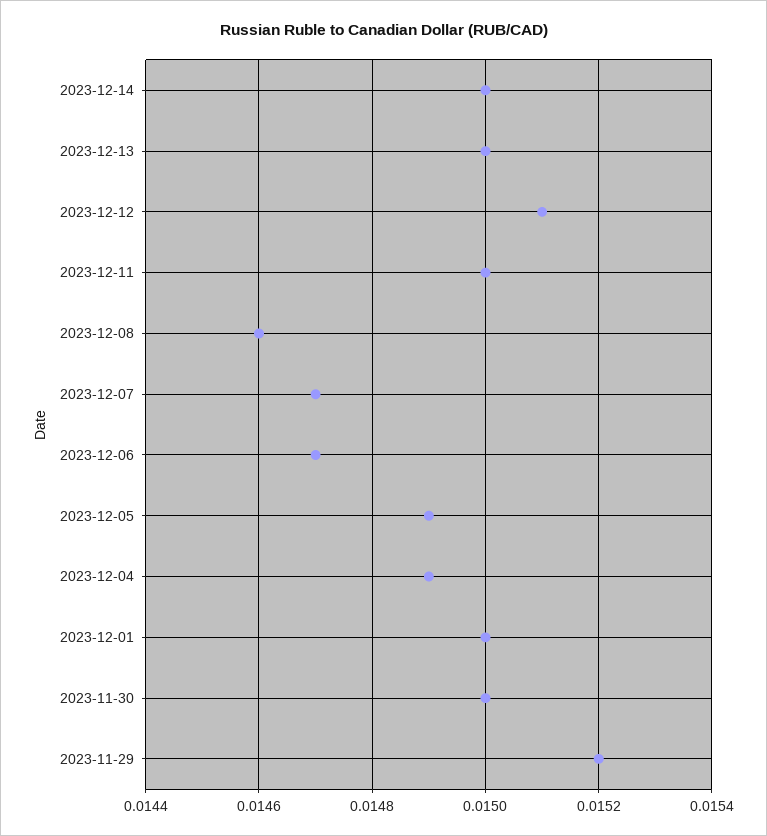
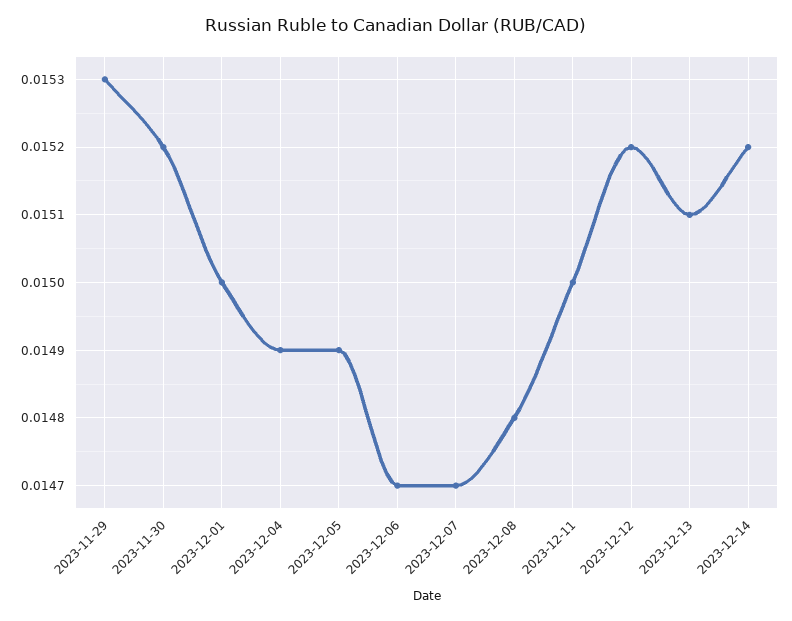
2023-12-14: 0.015 -> 0.0152
2023-12-13: 0.015 -> 0.0151
2023-12-12: 0.0151 -> 0.0152
2023-12-08: 0.0146 -> 0.0148
2023-11-30: 0.015 -> 0.0152
2023-11-29: 0.0152 -> 0.0153

